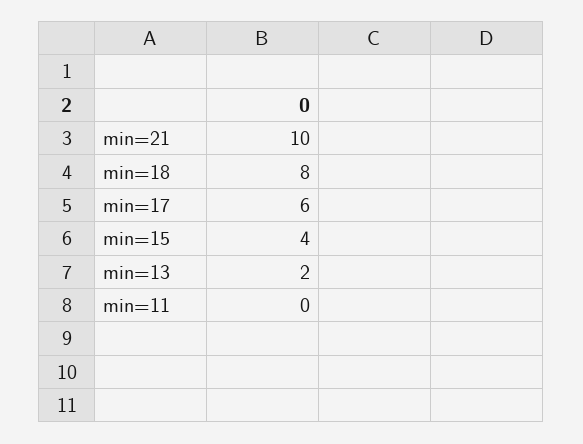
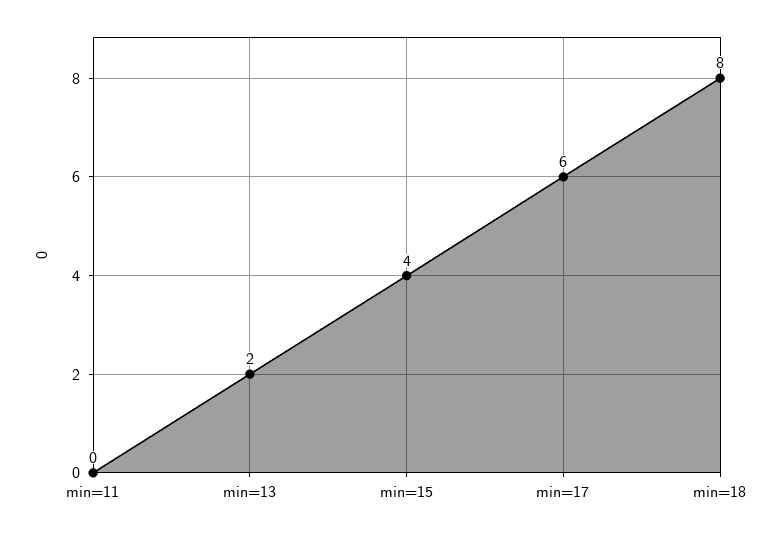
min=21: 10 -> none

